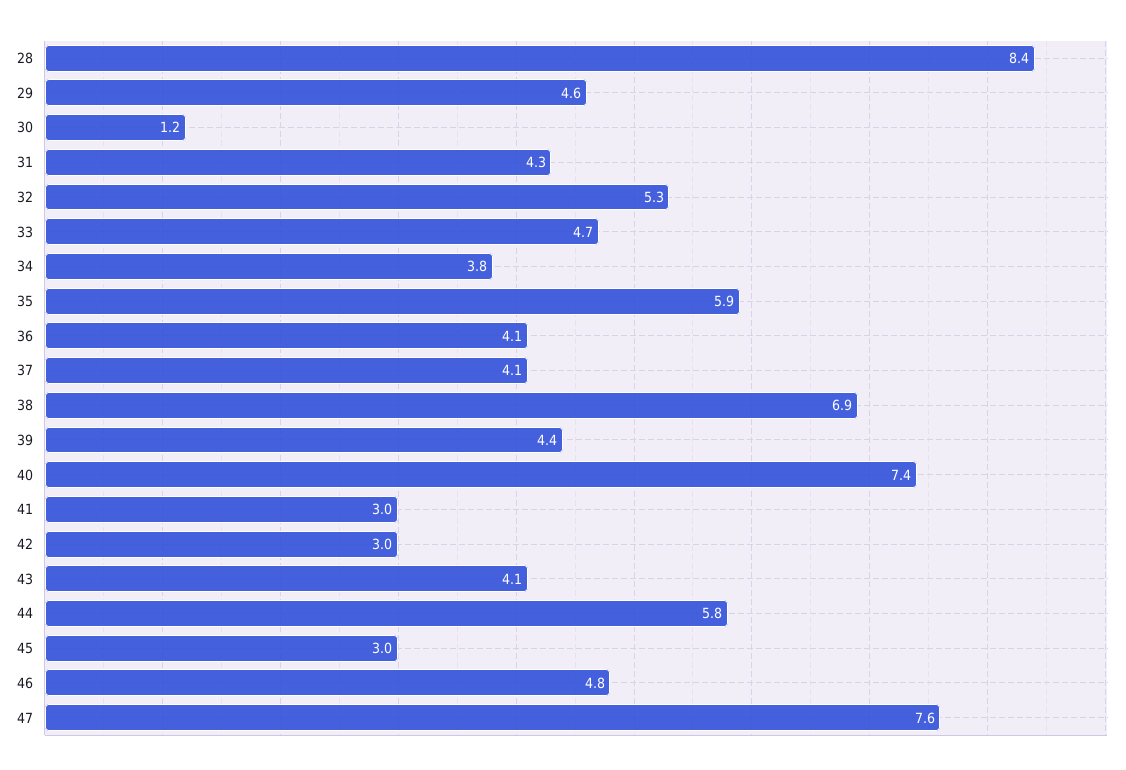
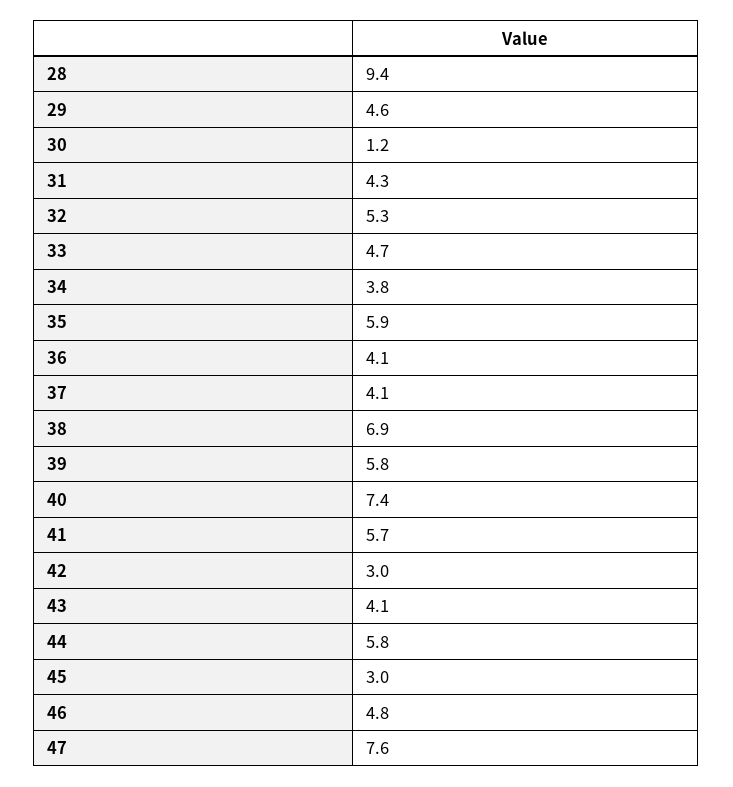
28: 8.4 -> 9.4
39: 4.4 -> 5.8
41: 3 -> 5.7

